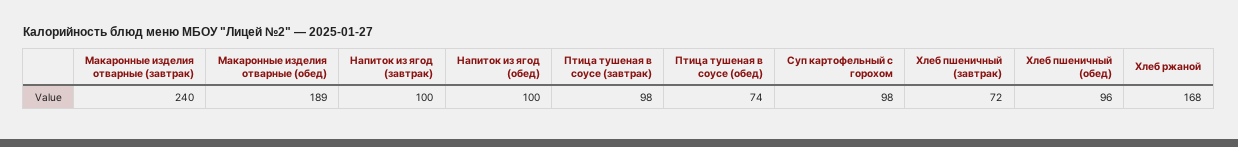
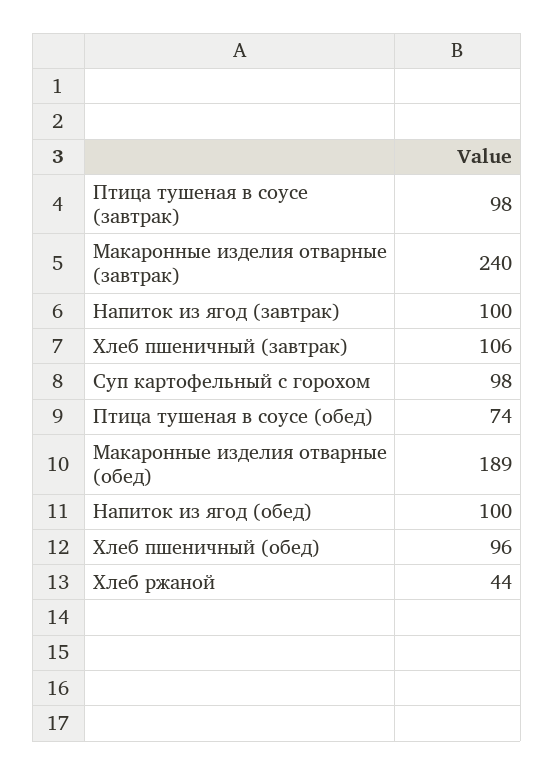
Хлеб пшеничный (завтрак): 72 -> 106
Хлеб ржаной: 168 -> 44

